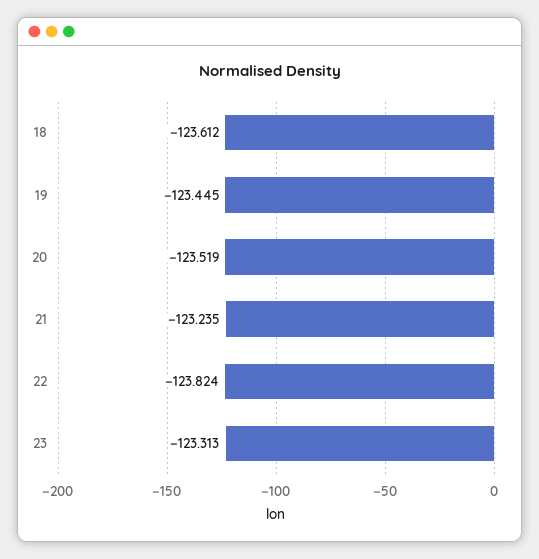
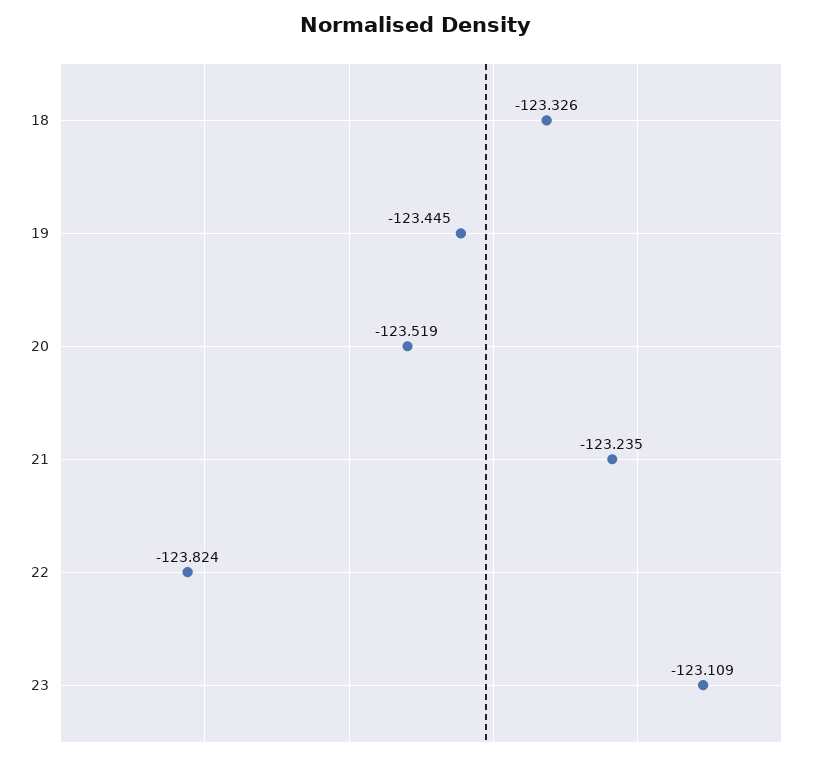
18: -123.612 -> -123.326
23: -123.313 -> -123.109

